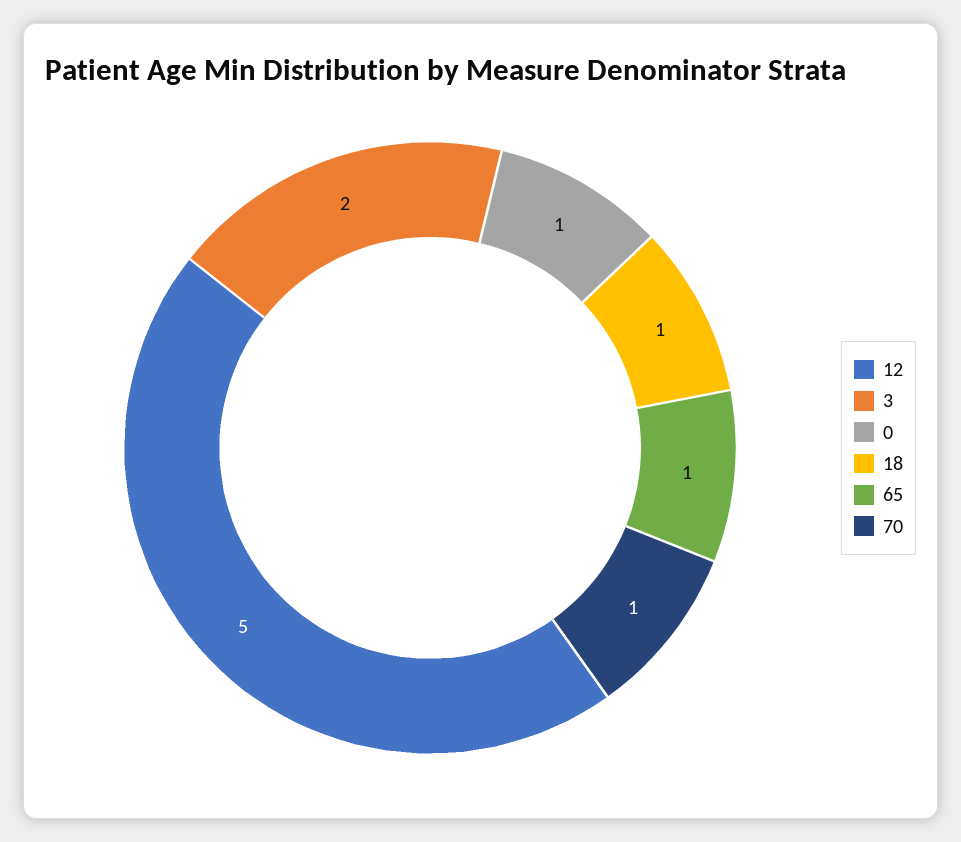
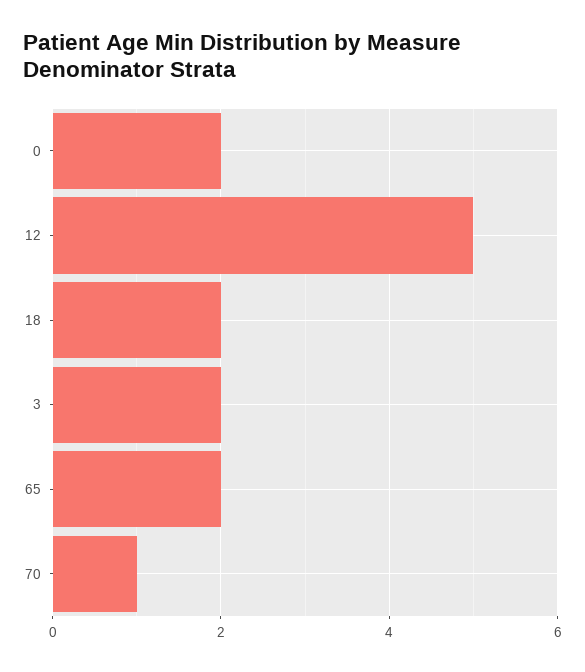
0: 1 -> 2
18: 1 -> 2
65: 1 -> 2

